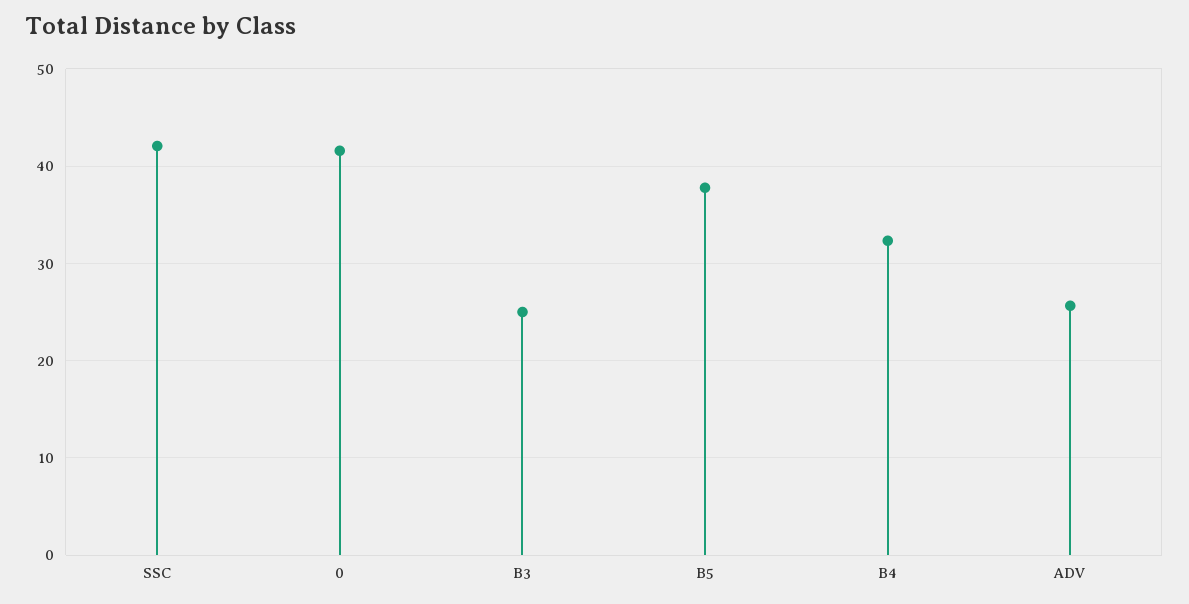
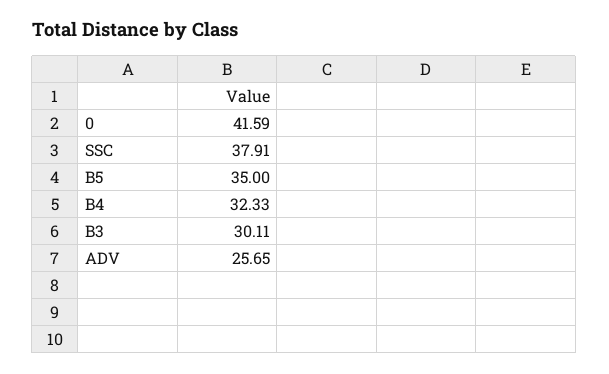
SSC: 42 -> 37.91
B3: 25 -> 30.11
B5: 38 -> 35

